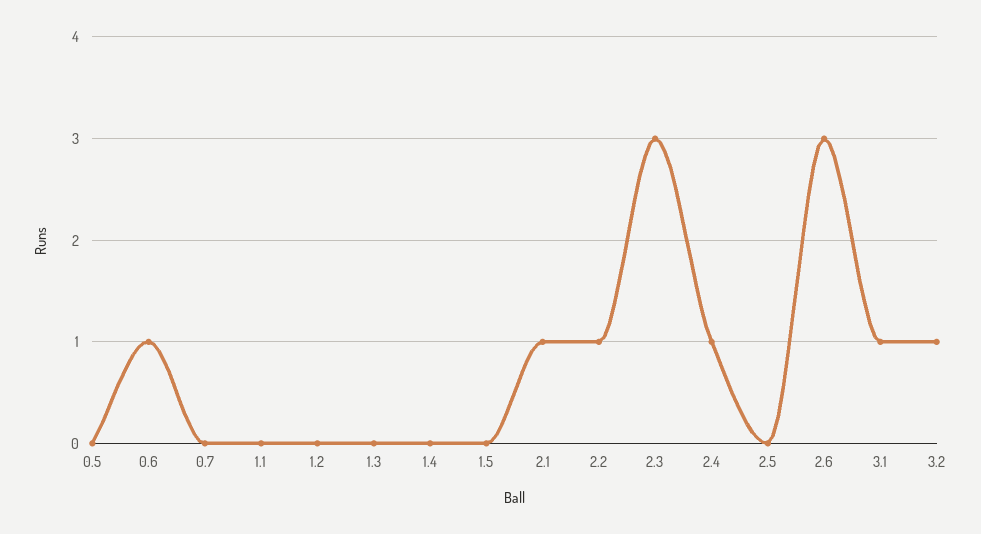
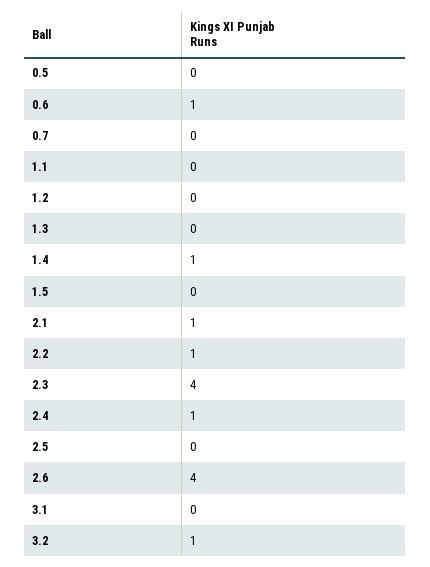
1.4: 0 -> 1
2.3: 3 -> 4
2.6: 3 -> 4
3.1: 1 -> 0

